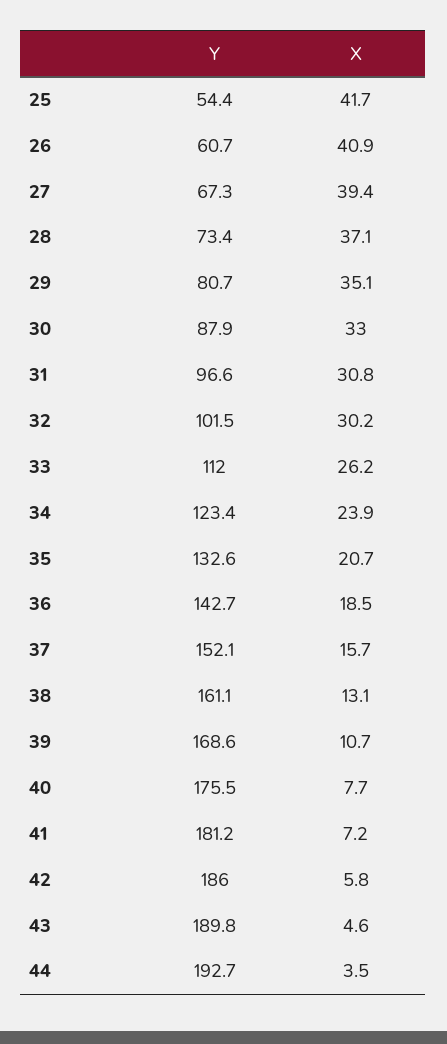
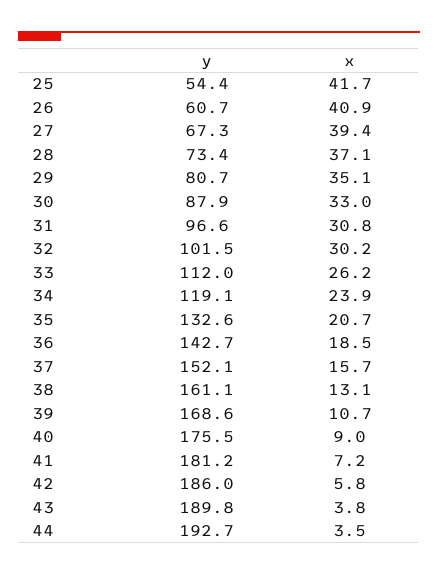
Y, 34: 123.4 -> 119.1
X, 40: 7.7 -> 9
X, 43: 4.6 -> 3.8

